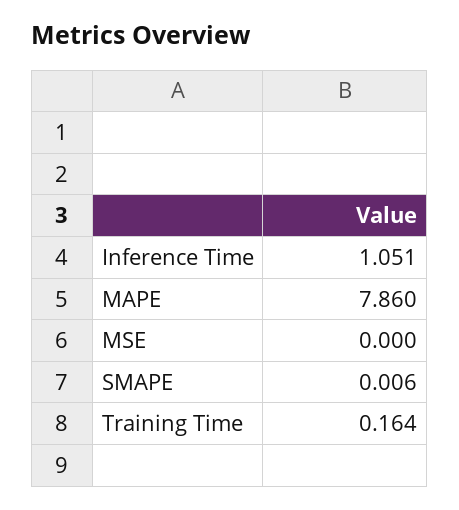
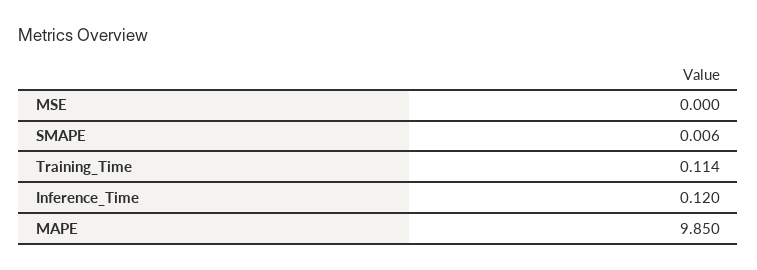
Inference Time: 1.051 -> 0.12
MAPE: 7.86 -> 9.85
Training Time: 0.164 -> 0.114

